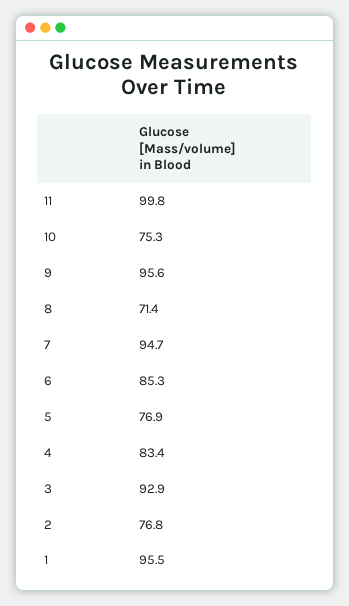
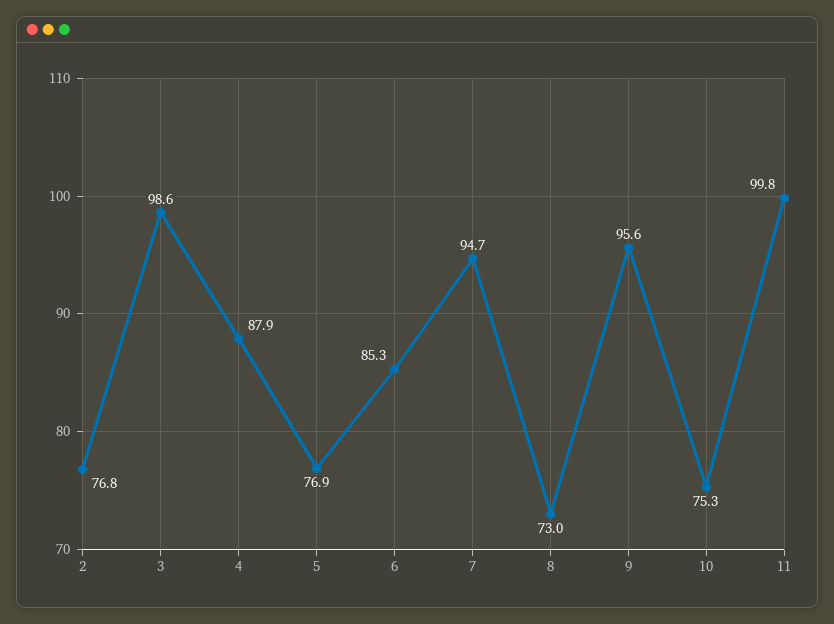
8: 71.4 -> 73
4: 83.4 -> 87.9
3: 92.9 -> 98.6
1: 95.5 -> none

